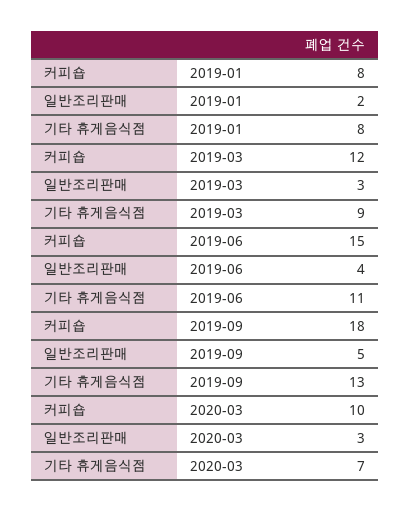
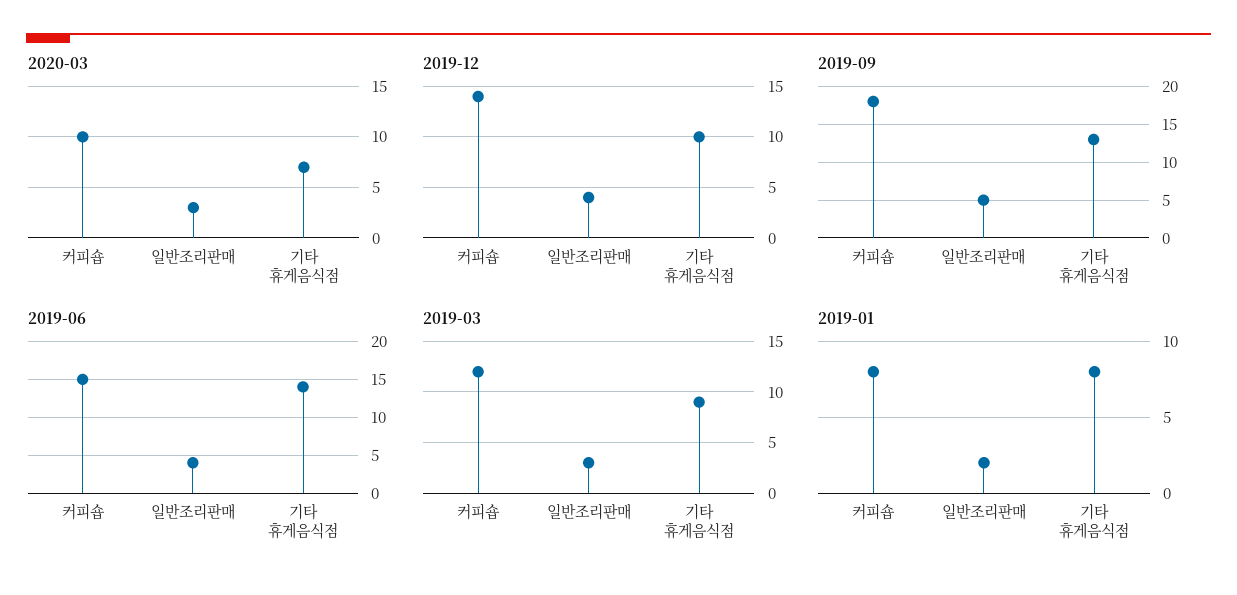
2019-06, 기타 휴게음식점: 11 -> 14
2019-12, 커피숍: none -> 14
2019-12, 일반조리판매: none -> 4
2019-12, 기타 휴게음식점: none -> 10

